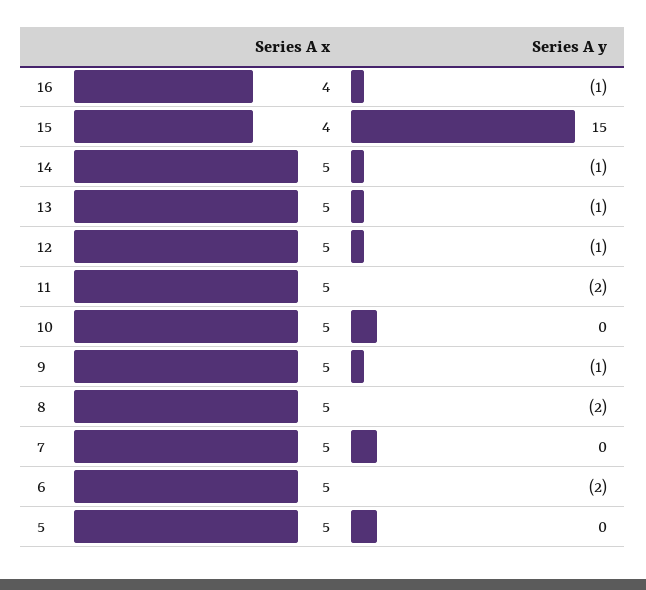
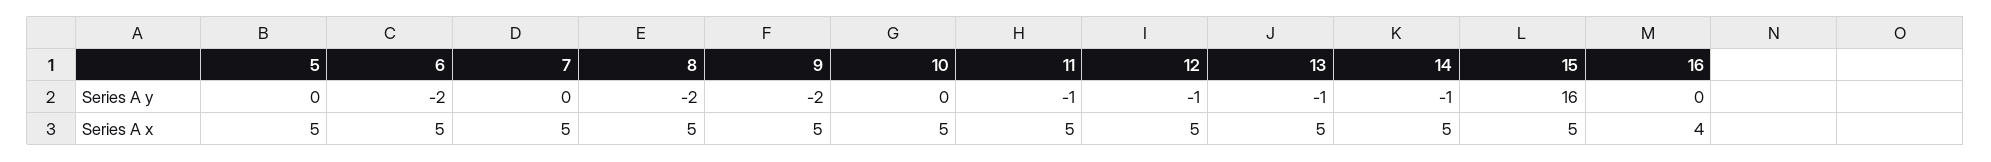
Series A y, 16: -1 -> 0
Series A x, 15: 4 -> 5
Series A y, 15: 15 -> 16
Series A y, 11: -2 -> -1
Series A y, 9: -1 -> -2

